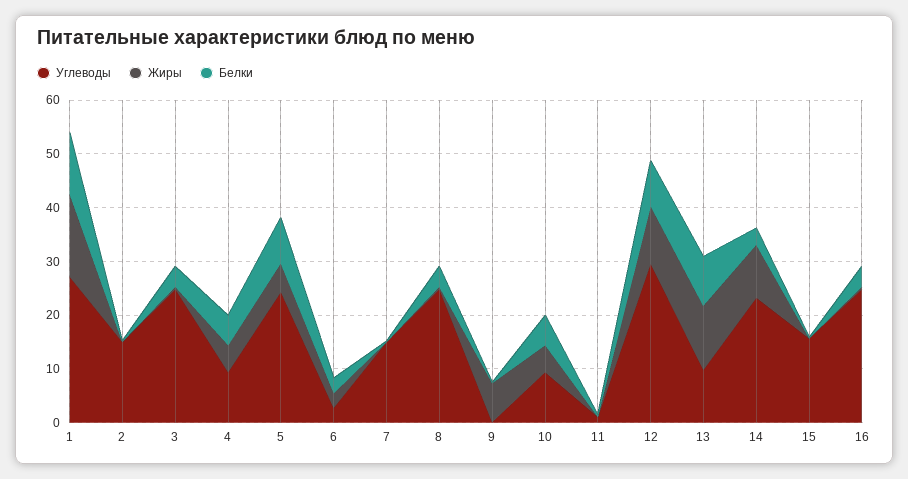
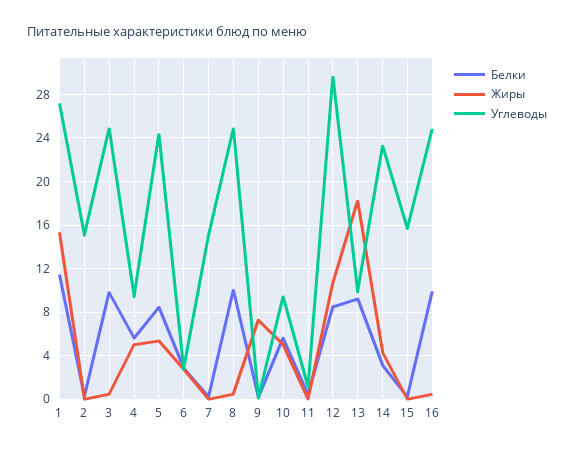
Белки, 3: 4 -> 10
Белки, 8: 4 -> 10
Жиры, 13: 12 -> 18
Жиры, 14: 10 -> 4
Белки, 16: 4 -> 10

